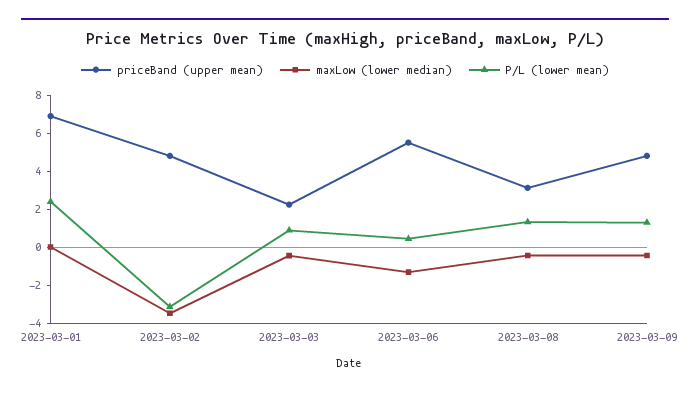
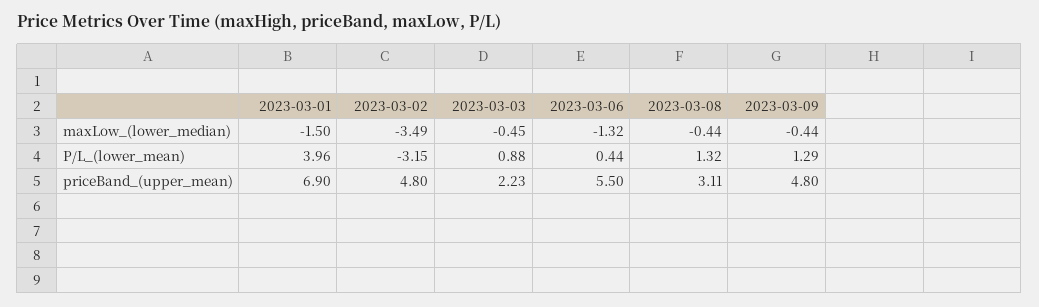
maxLow (lower median), 2023-03-01: 0 -> -1.5
P/L (lower mean), 2023-03-01: 2.5 -> 3.96

